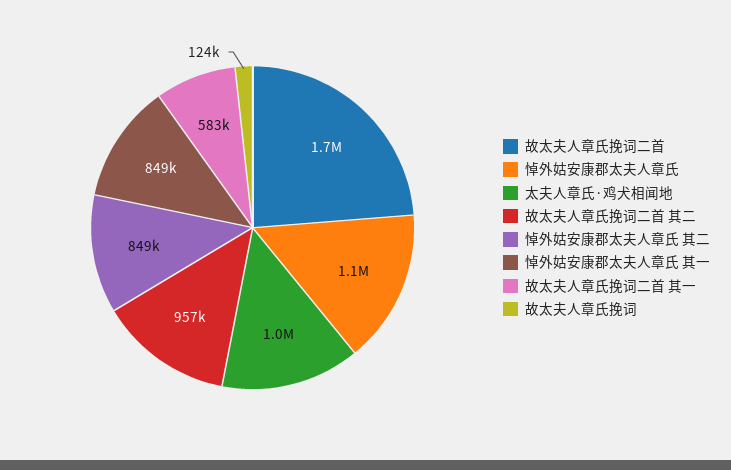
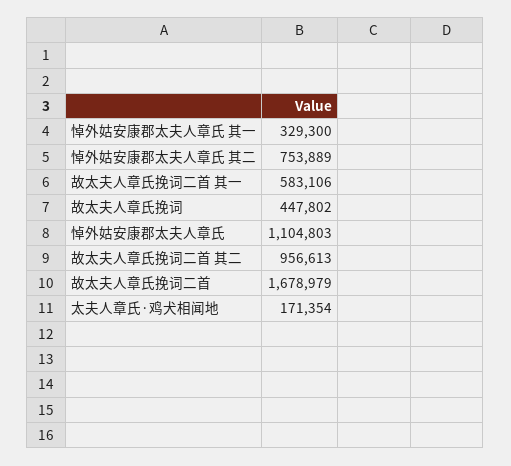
太夫人章氏·鸡犬相闻地: 1000000 -> 171354
悼外姑安康郡太夫人章氏 其二: 849000 -> 753889
悼外姑安康郡太夫人章氏 其一: 849000 -> 329300
故太夫人章氏挽词: 124000 -> 447802

